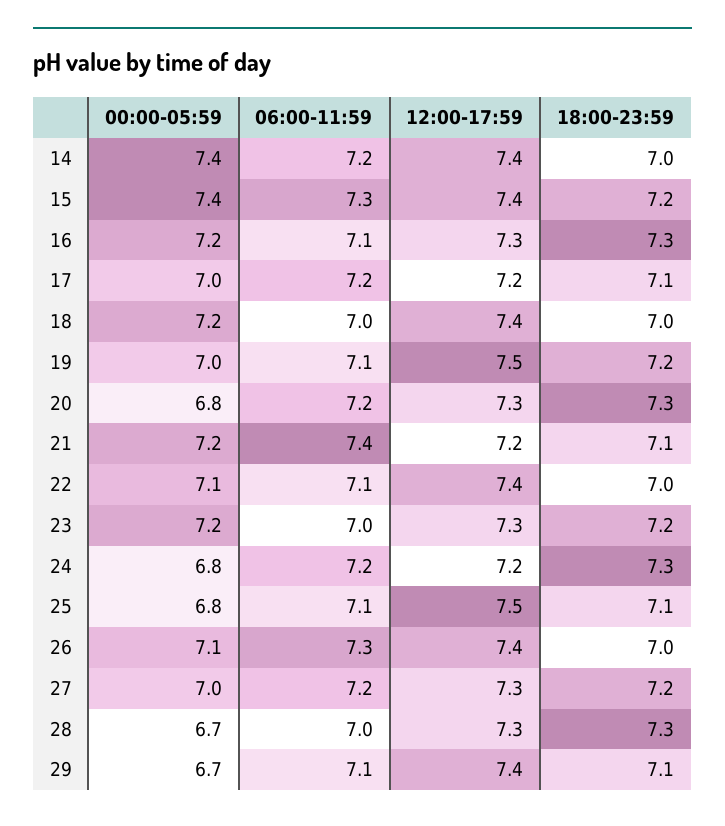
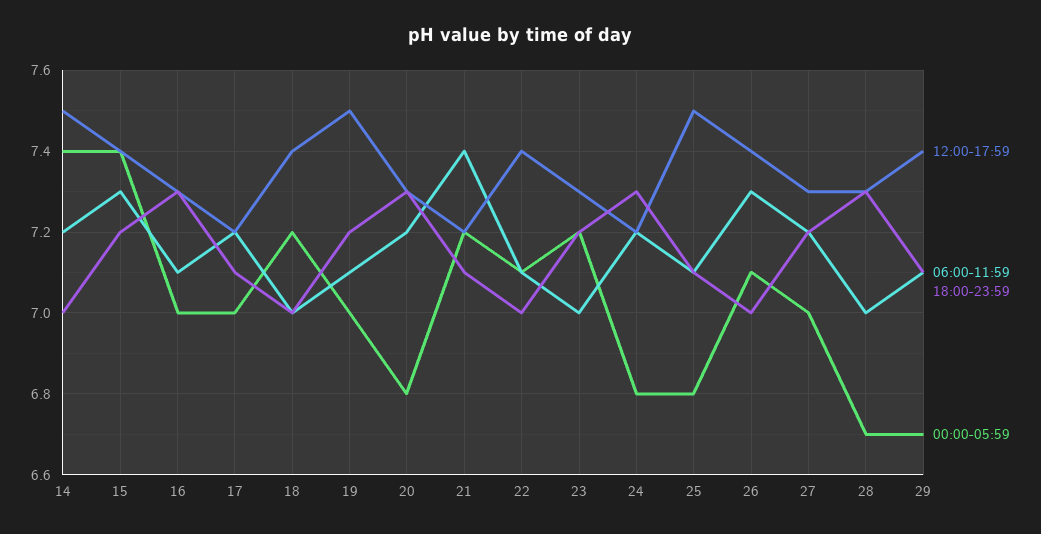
12:00-17:59, 14: 7.4 -> 7.5
00:00-05:59, 16: 7.2 -> 7

